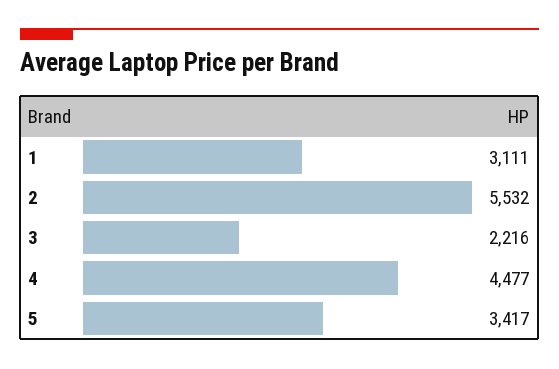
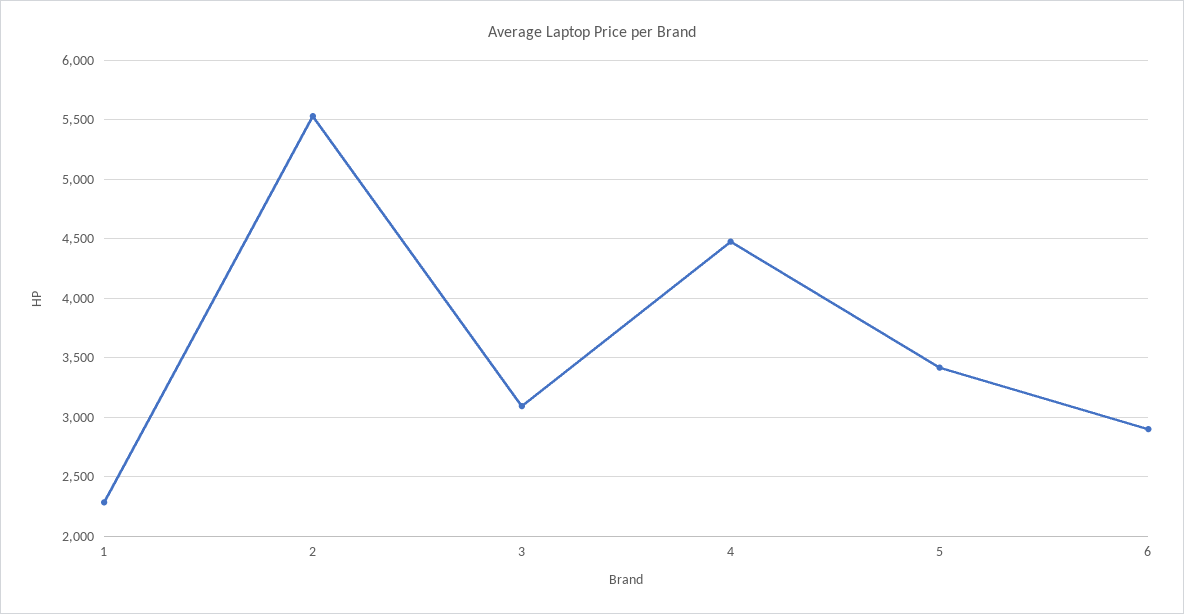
1: 3111 -> 2300
3: 2216 -> 3100
6: none -> 2900

